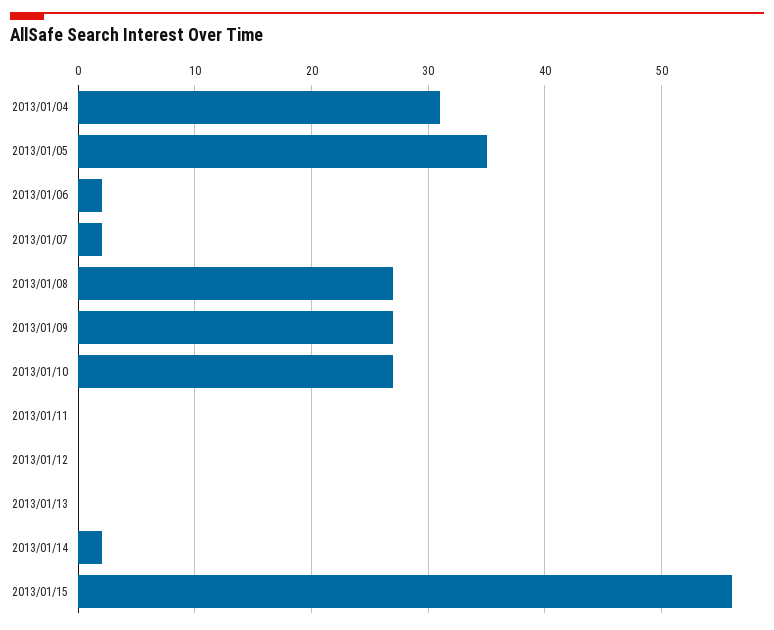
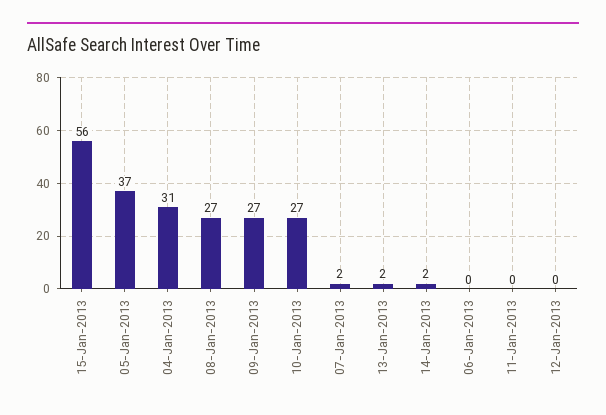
2013/01/05: 35 -> 37
2013/01/06: 2 -> 0
2013/01/13: 0 -> 2

